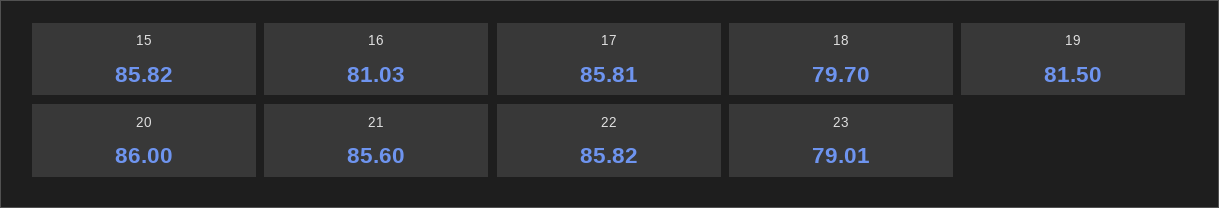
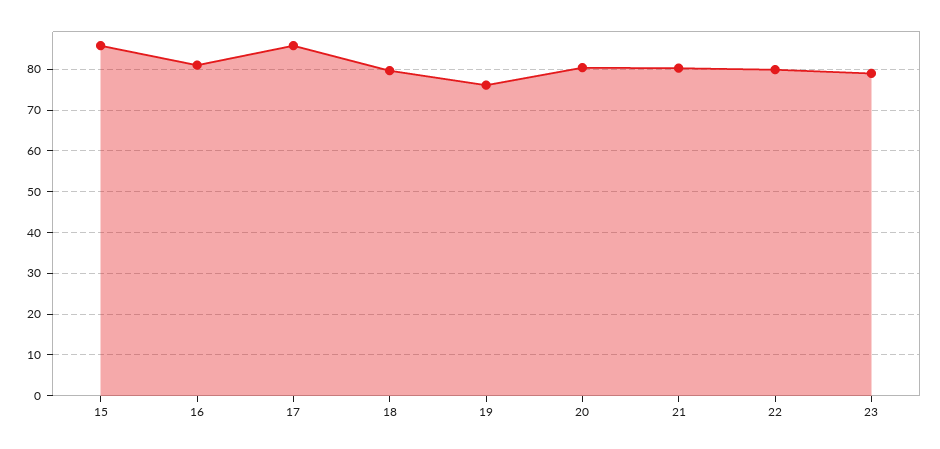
19: 81.5 -> 76
20: 86 -> 80
21: 85.6 -> 80
22: 85.82 -> 80

